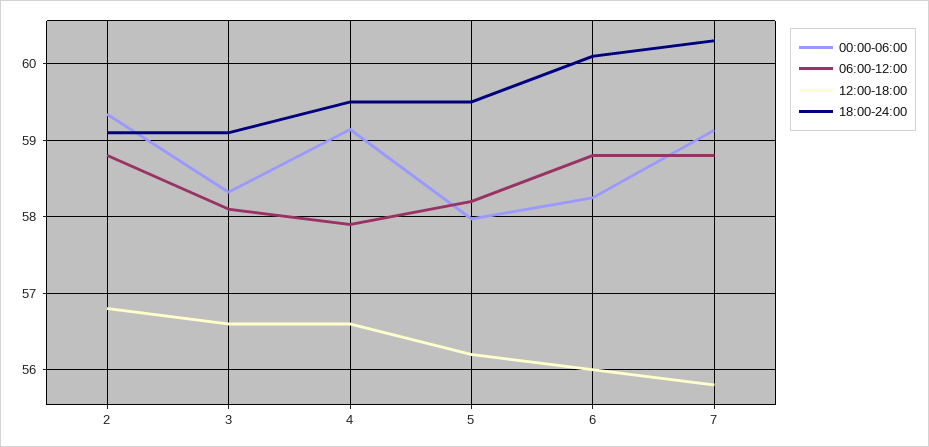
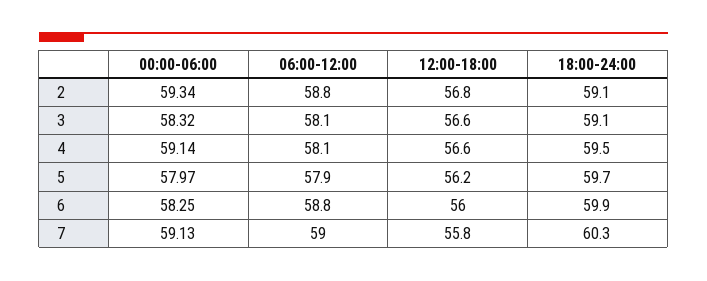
06:00-12:00, 4: 57.9 -> 58.1
06:00-12:00, 5: 58.2 -> 57.9
18:00-24:00, 5: 59.5 -> 59.7
18:00-24:00, 6: 60.1 -> 59.9
06:00-12:00, 7: 58.8 -> 59

